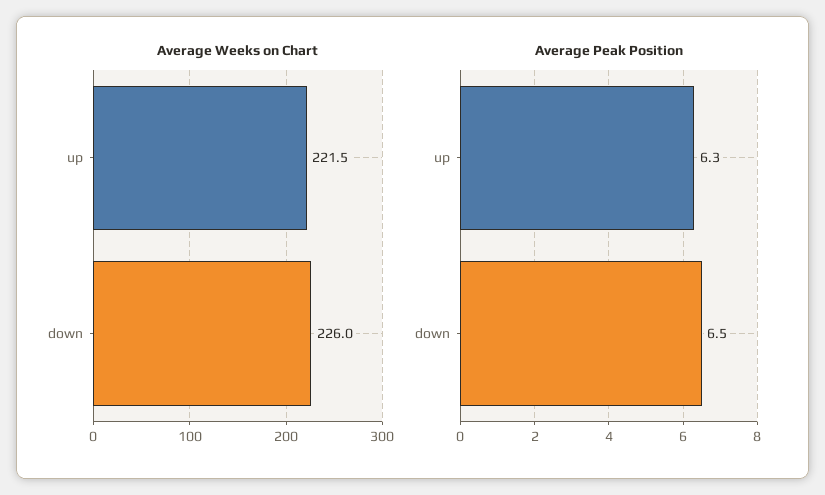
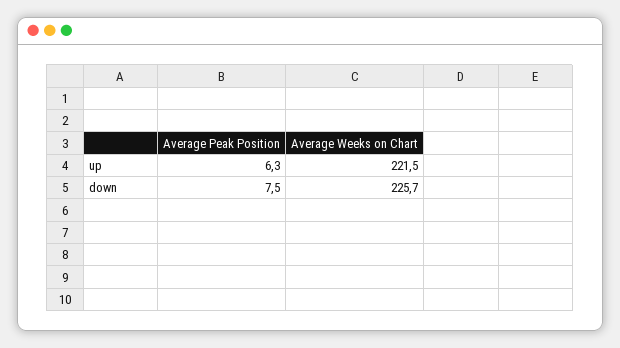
Average Weeks on Chart, down: 226 -> 225.7
Average Peak Position, down: 6.5 -> 7.5

